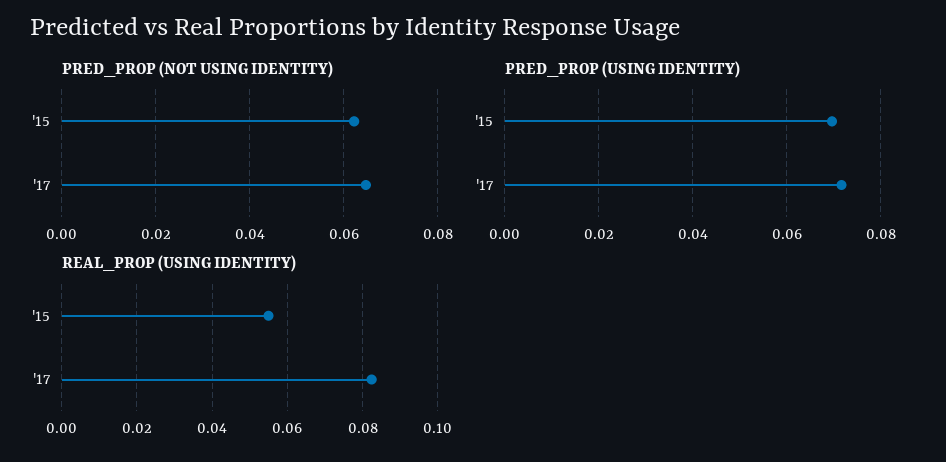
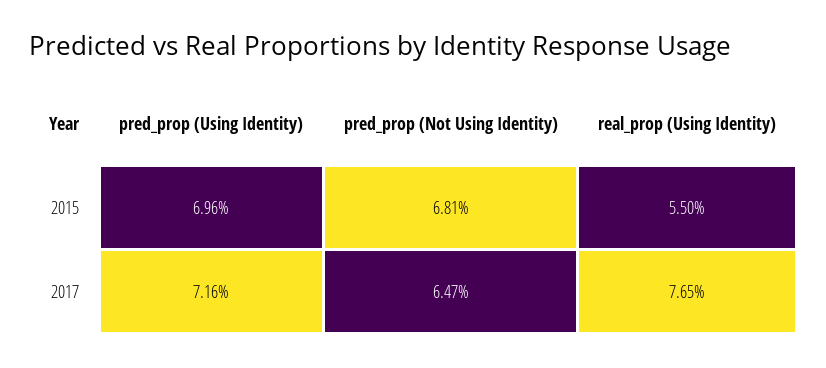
PRED_PROP (NOT USING IDENTITY), '15: 0.062 -> 0.0681
REAL_PROP (USING IDENTITY), '17: 0.082 -> 0.0765

